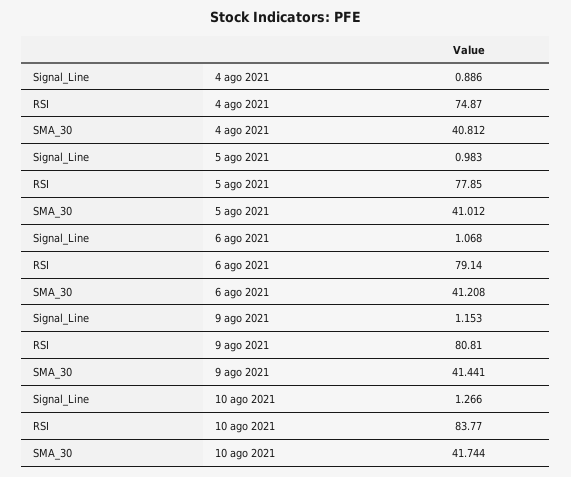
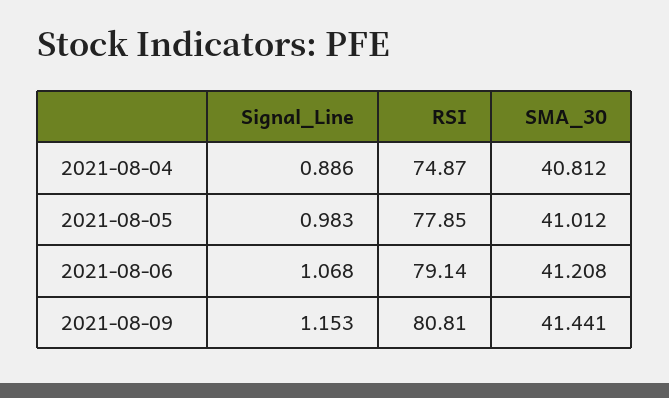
Signal_Line, 10 ago 2021: 1.266 -> none
RSI, 10 ago 2021: 83.77 -> none
SMA_30, 10 ago 2021: 41.744 -> none

